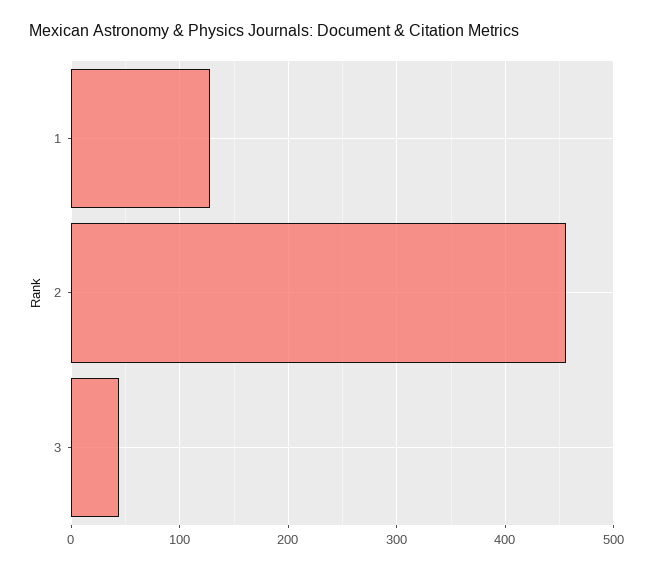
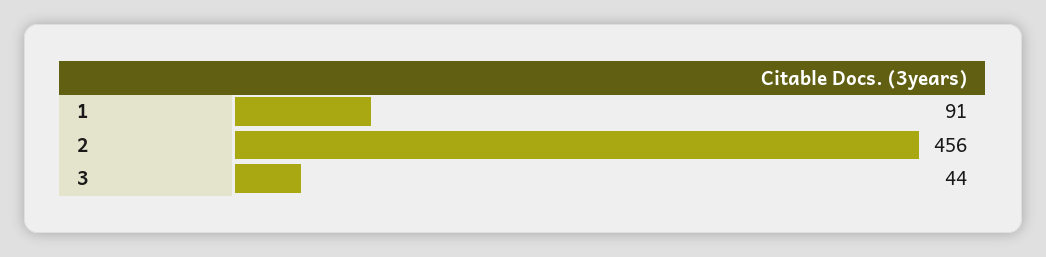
1: 130 -> 91

